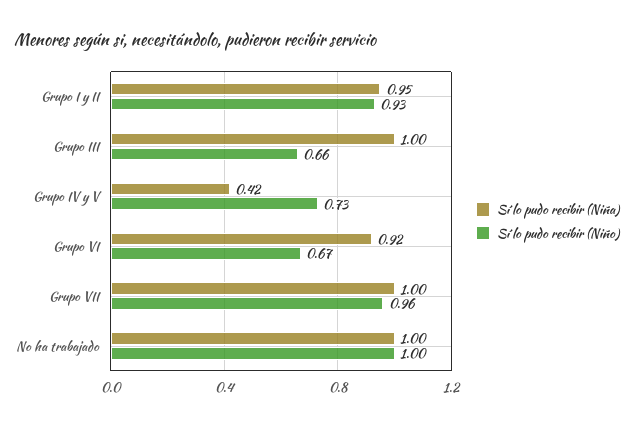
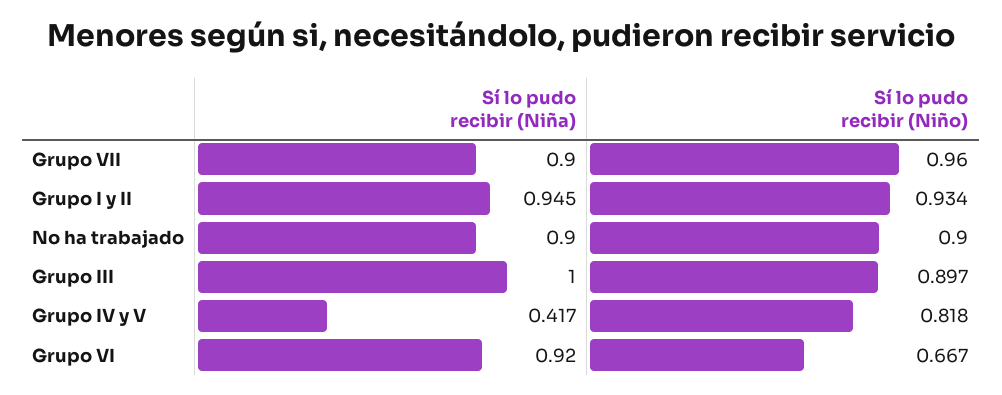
Sí lo pudo recibir (Niño), Grupo III: 0.66 -> 0.897
Sí lo pudo recibir (Niño), Grupo IV y V: 0.73 -> 0.818
Sí lo pudo recibir (Niña), Grupo VII: 1 -> 0.9
Sí lo pudo recibir (Niña), No ha trabajado: 1 -> 0.9
Sí lo pudo recibir (Niño), No ha trabajado: 1 -> 0.9

